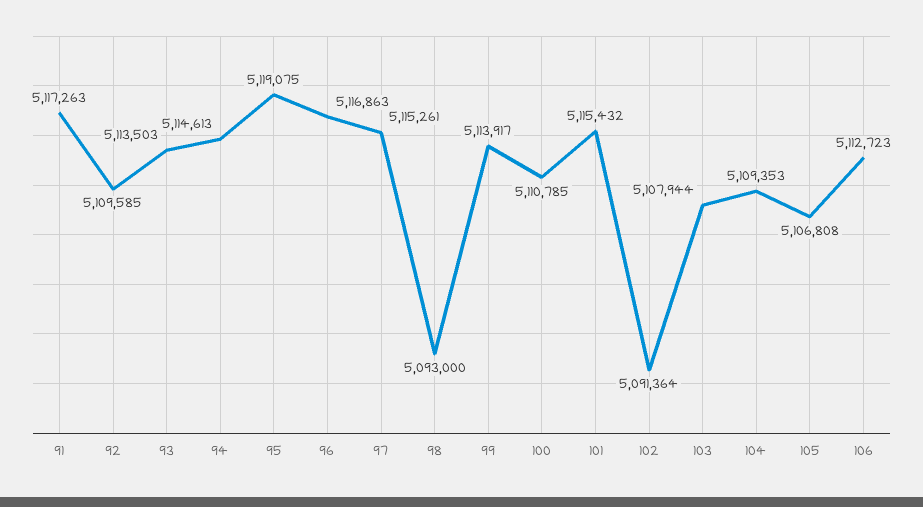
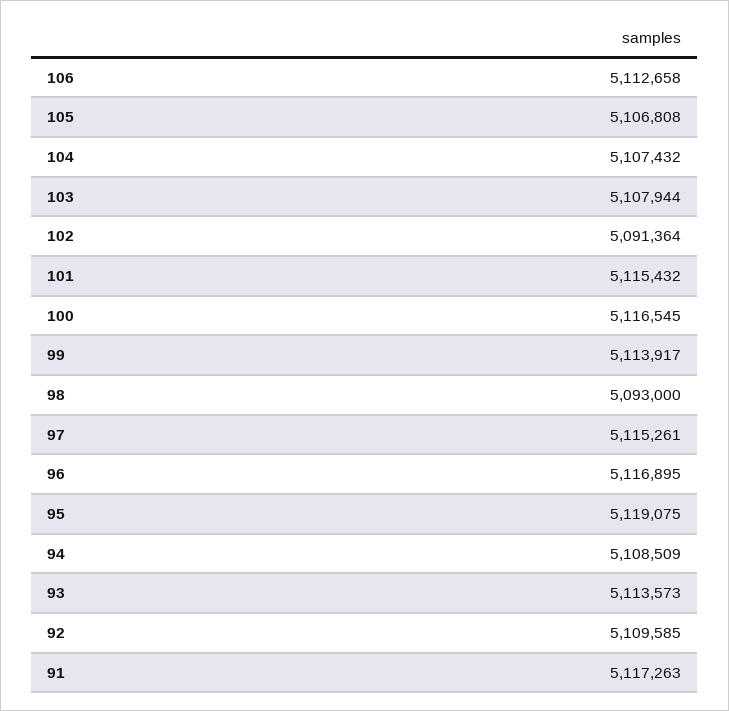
93: 5113503 -> 5113573
94: 5114613 -> 5108509
96: 5116863 -> 5116895
100: 5110785 -> 5116545
104: 5109353 -> 5107432
106: 5112723 -> 5112658

